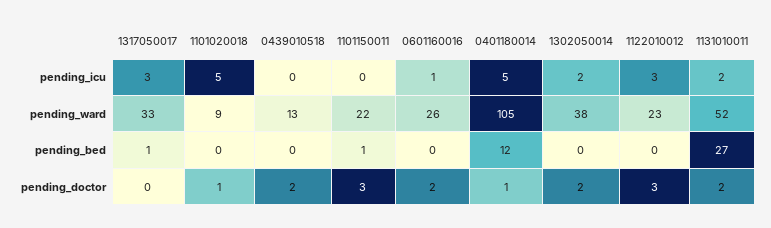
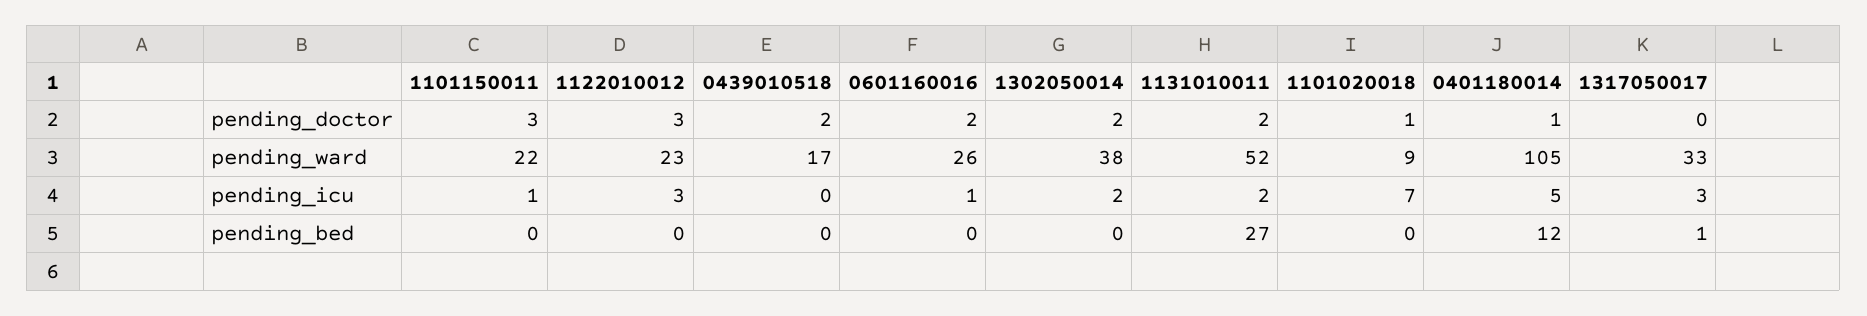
1101020018, pending_icu: 5 -> 7
1101150011, pending_icu: 0 -> 1
0439010518, pending_ward: 13 -> 17
1101150011, pending_bed: 1 -> 0

